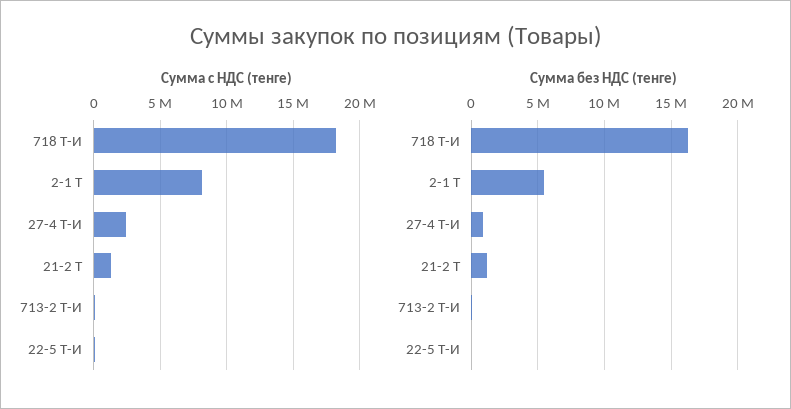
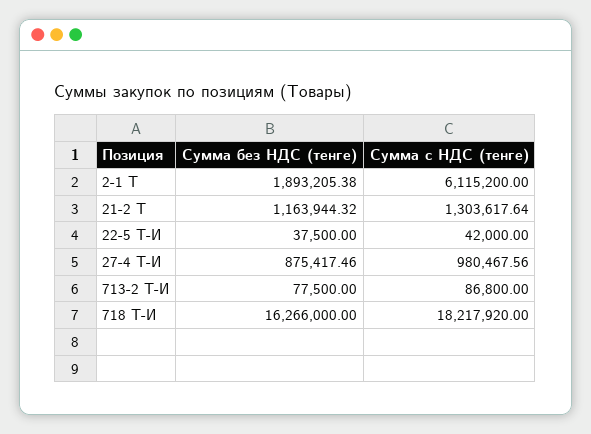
Сумма с НДС (тенге), 2-1 Т: 8000000 -> 6115200
Сумма с НДС (тенге), 27-4 Т-И: 2500000 -> 980467.56
Сумма без НДС (тенге), 2-1 Т: 5500000 -> 1893205.38

